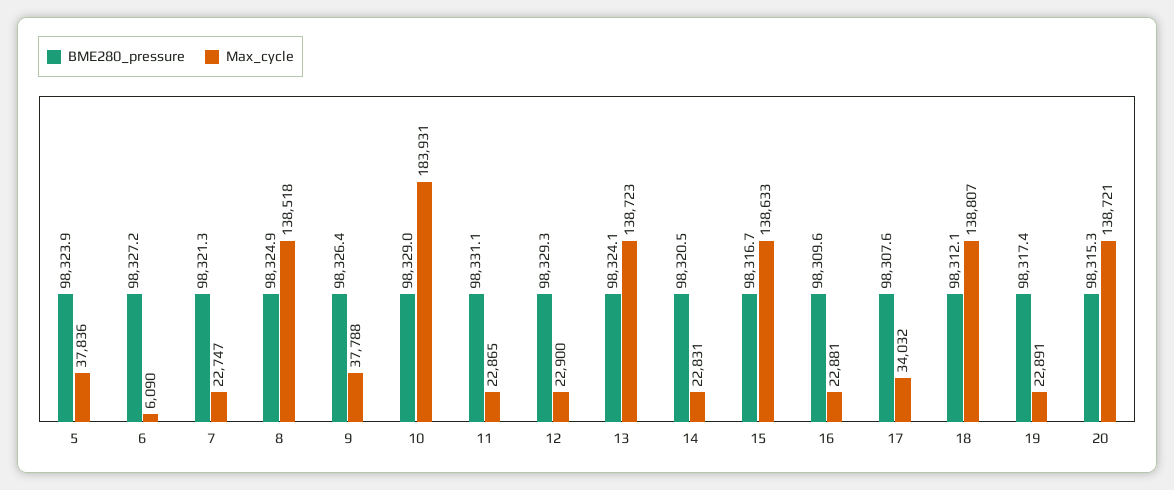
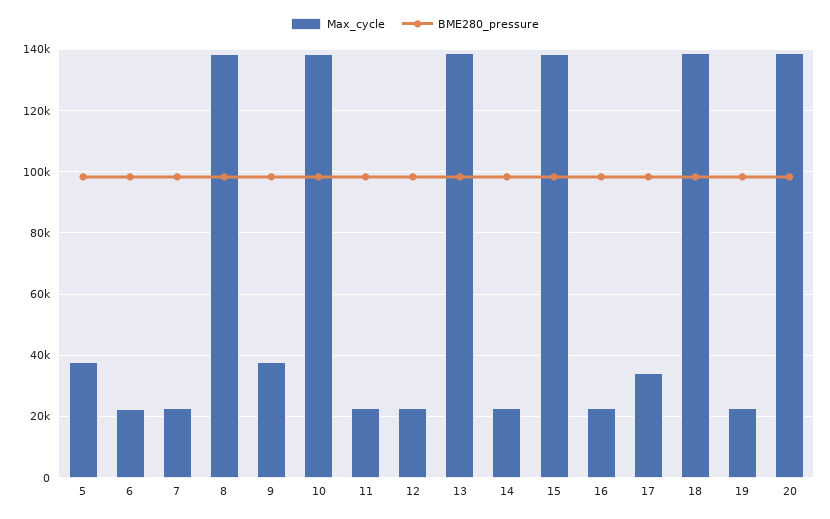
Max_cycle, 6: 6090 -> 22000
Max_cycle, 10: 183931 -> 138000

